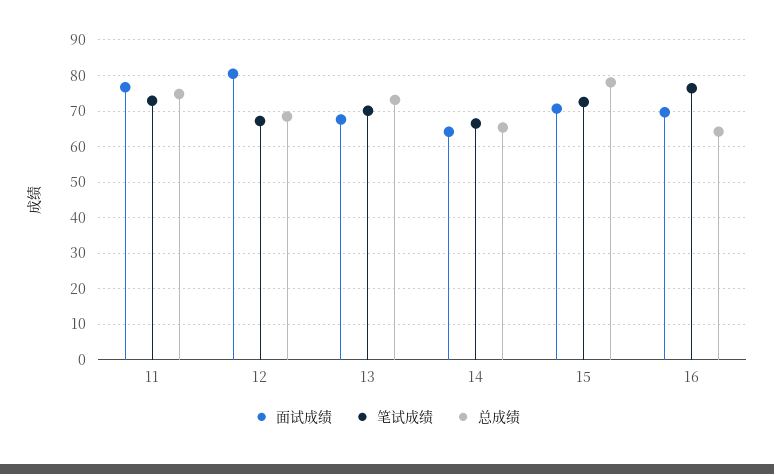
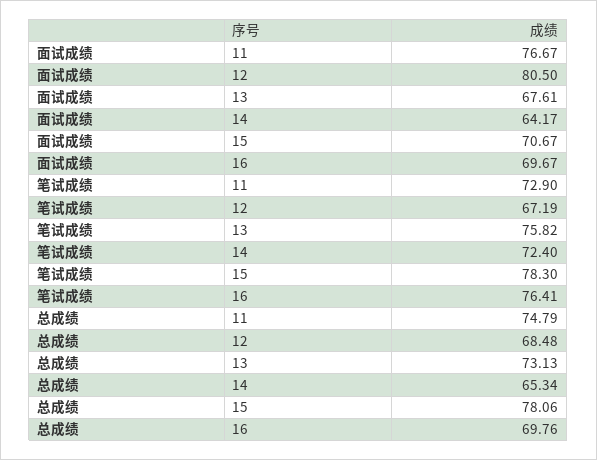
笔试成绩, 13: 70 -> 75.82
笔试成绩, 14: 66 -> 72.4
笔试成绩, 15: 72 -> 78.3
总成绩, 16: 64 -> 69.76

